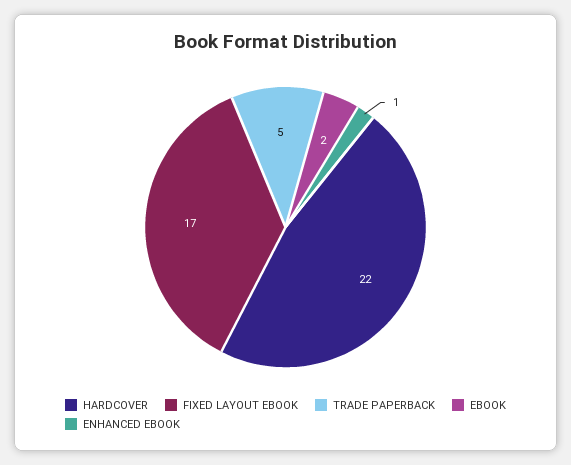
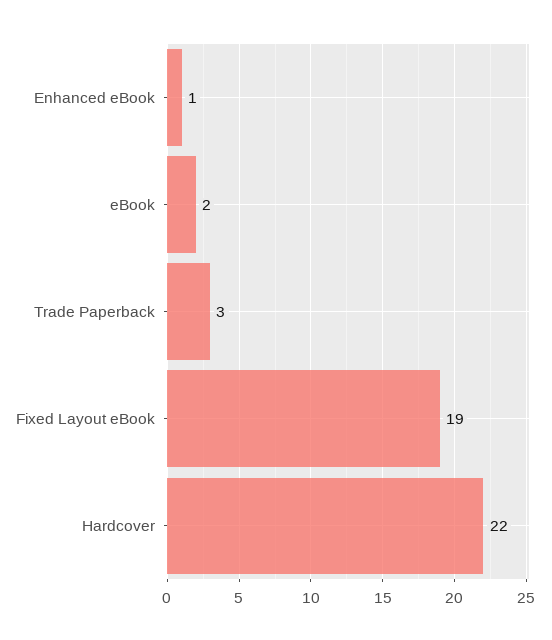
FIXED LAYOUT EBOOK: 17 -> 19
TRADE PAPERBACK: 5 -> 3

